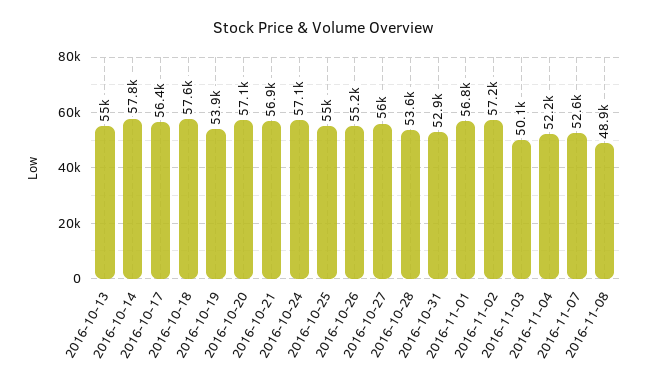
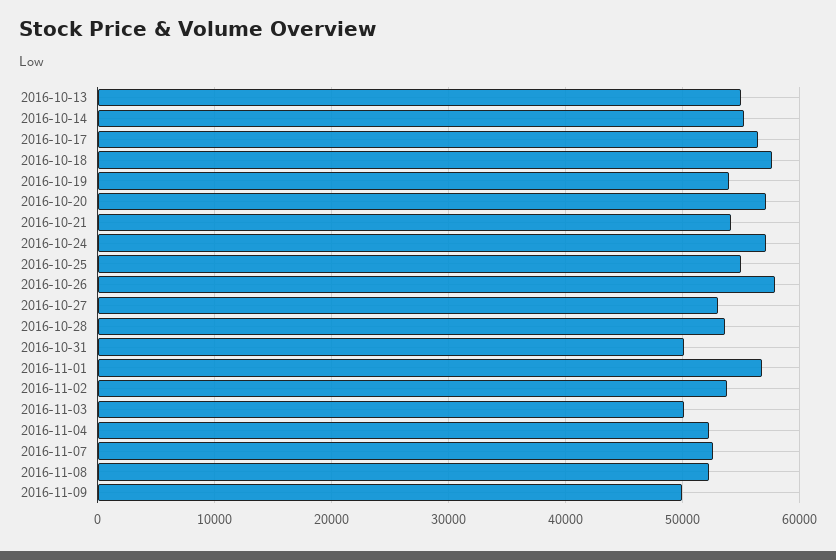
2016-10-14: 57800 -> 55000
2016-10-21: 56900 -> 54000
2016-10-26: 55200 -> 58000
2016-10-27: 56000 -> 53000
2016-10-31: 52900 -> 50000
2016-11-02: 57200 -> 54000
2016-11-08: 48900 -> 52000
2016-11-09: none -> 50000

